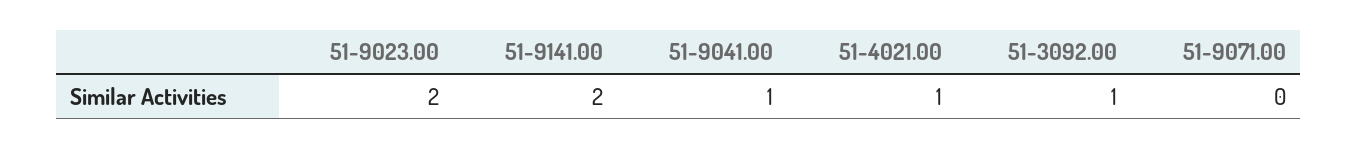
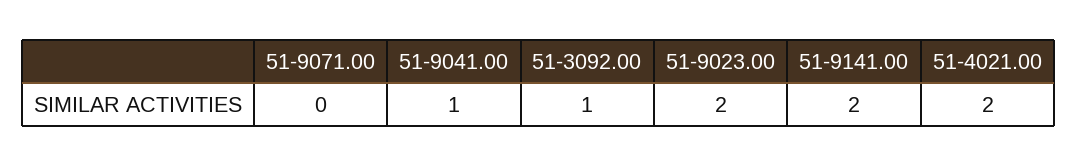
51-4021.00: 1 -> 2

